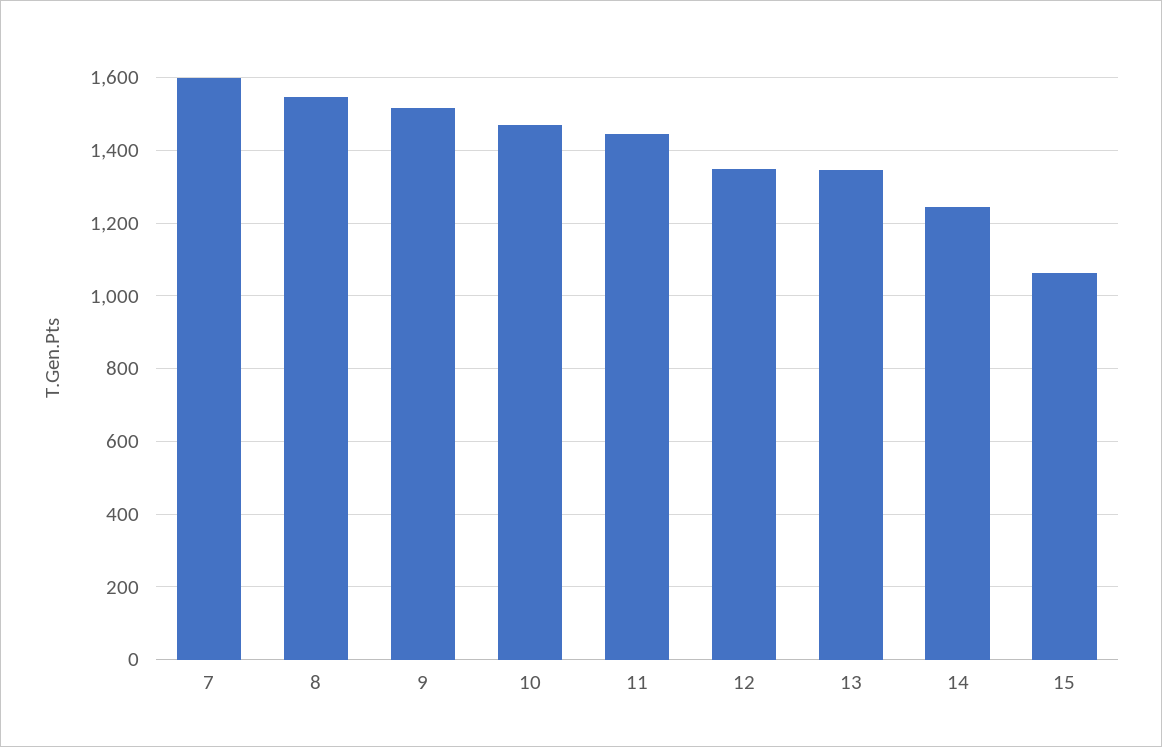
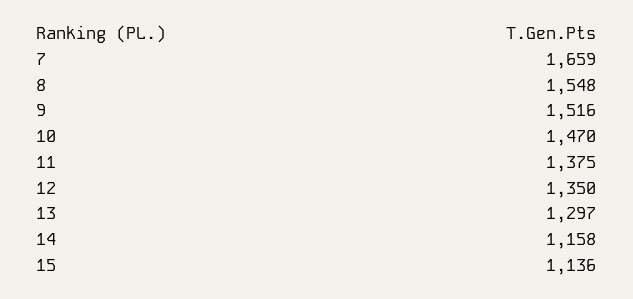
7: 1600 -> 1659
11: 1440 -> 1375
13: 1340 -> 1297
14: 1240 -> 1158
15: 1060 -> 1136

